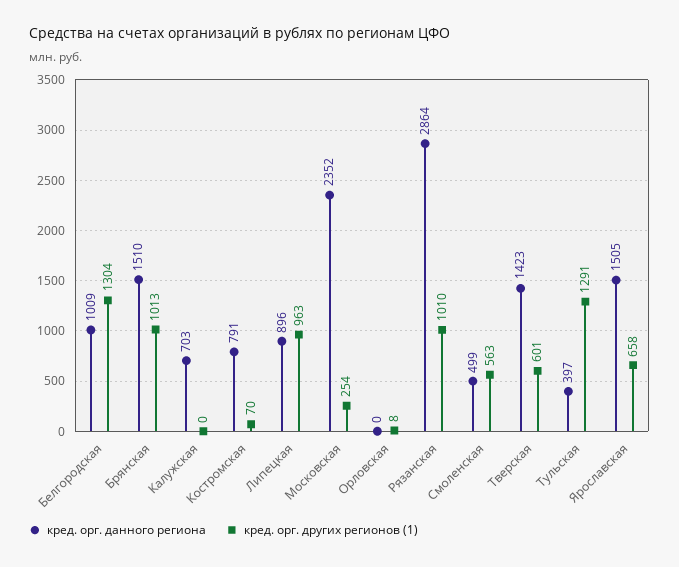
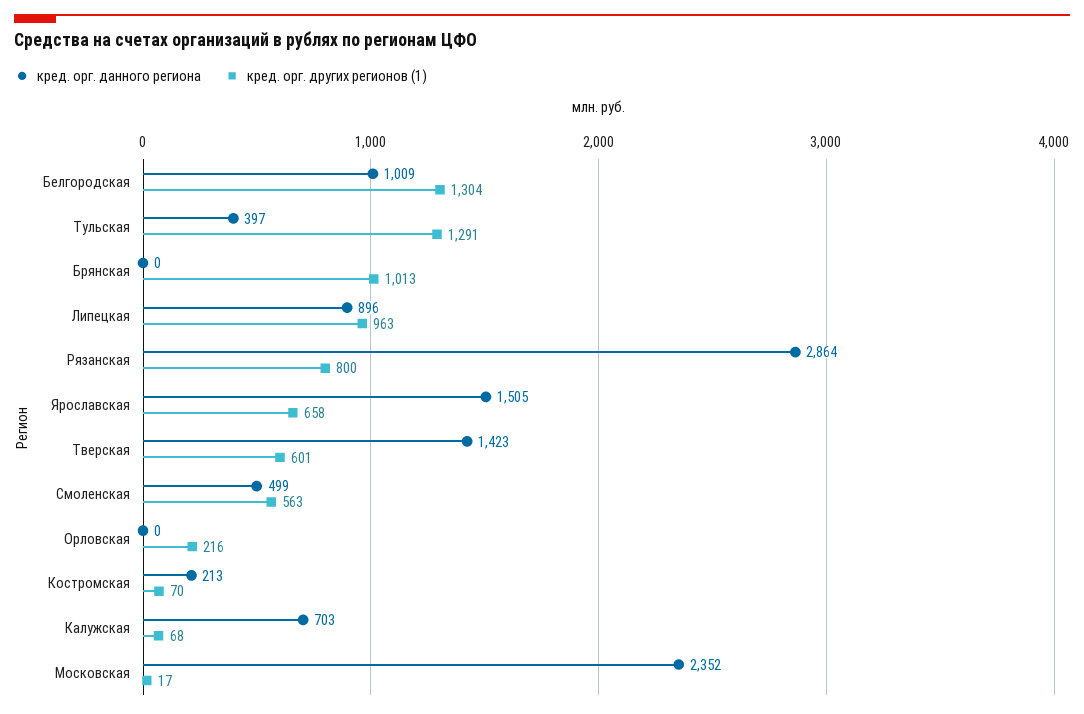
кред. орг. данного региона, Брянская: 1510 -> 0
кред. орг. других регионов (1), Калужская: 0 -> 68
кред. орг. данного региона, Костромская: 791 -> 213
кред. орг. других регионов (1), Московская: 254 -> 17
кред. орг. других регионов (1), Орловская: 8 -> 216
кред. орг. других регионов (1), Рязанская: 1010 -> 800

